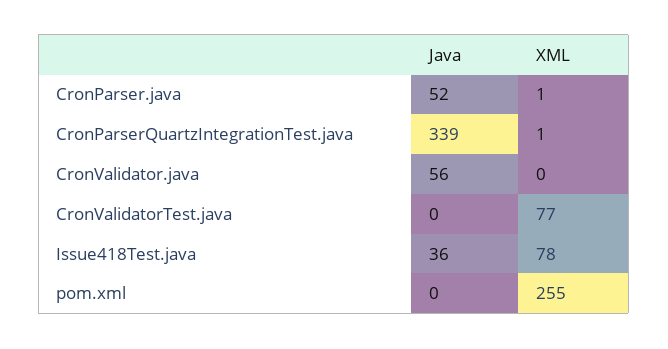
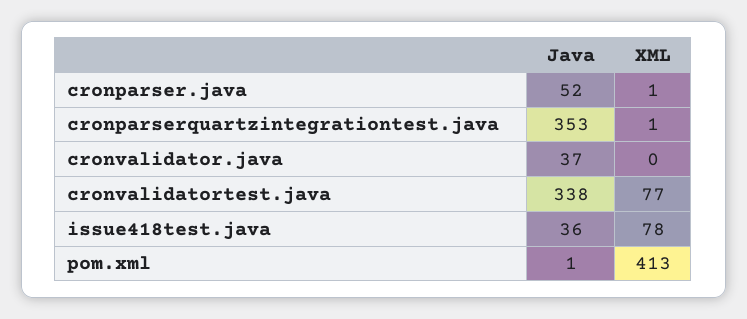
Java, CronParserQuartzIntegrationTest.java: 339 -> 353
Java, CronValidator.java: 56 -> 37
Java, CronValidatorTest.java: 0 -> 338
Java, pom.xml: 0 -> 1
XML, pom.xml: 255 -> 413

